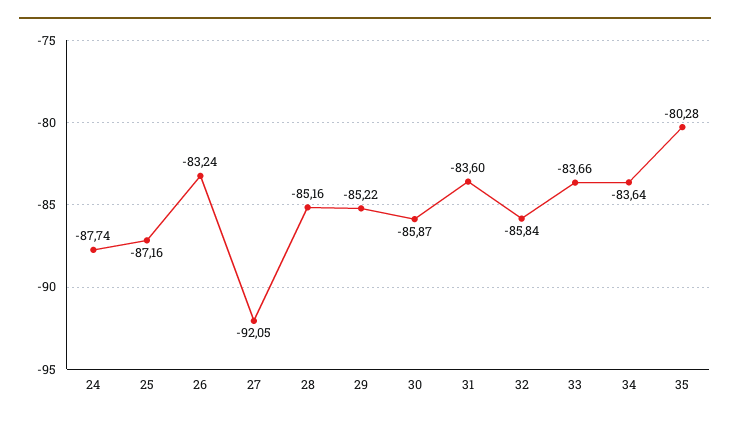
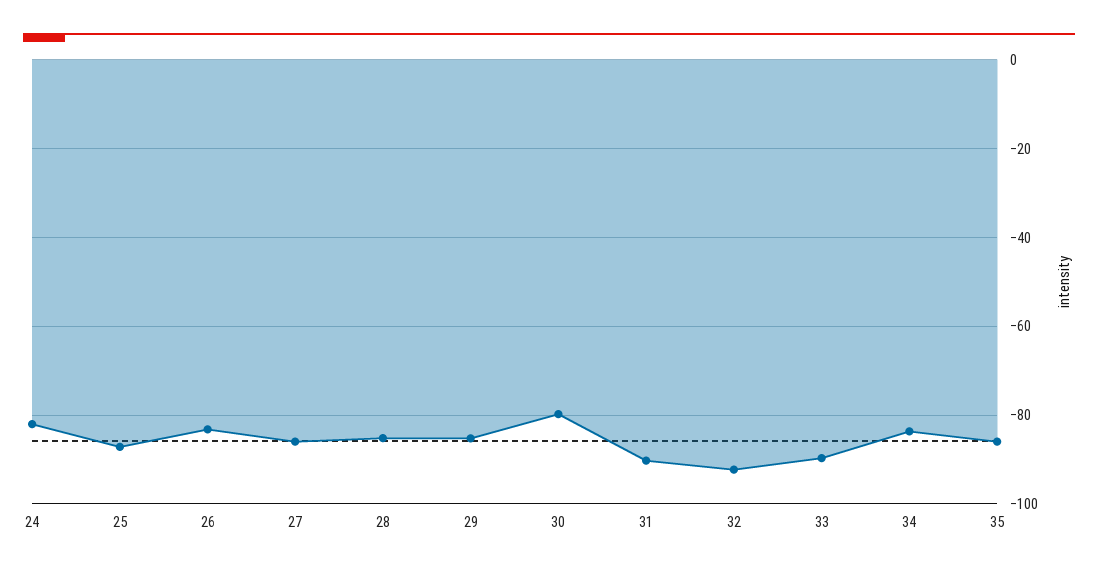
24: -87.74 -> -82
27: -92.05 -> -86
30: -85.87 -> -80
31: -83.6 -> -90
32: -85.84 -> -92
33: -83.66 -> -90
35: -80.28 -> -86

